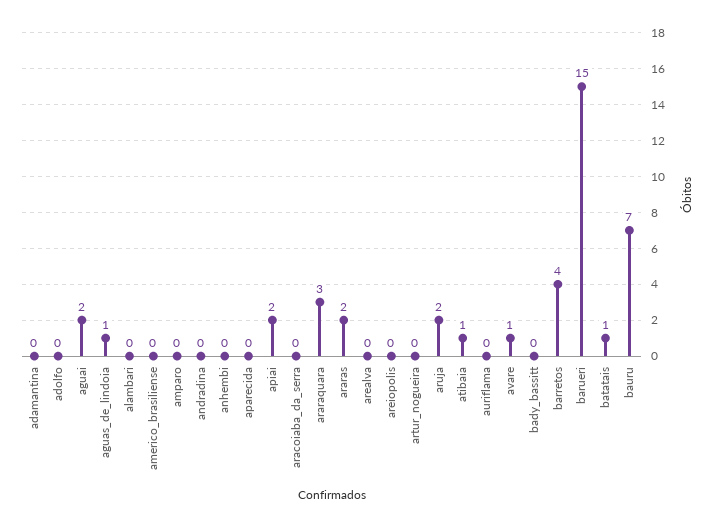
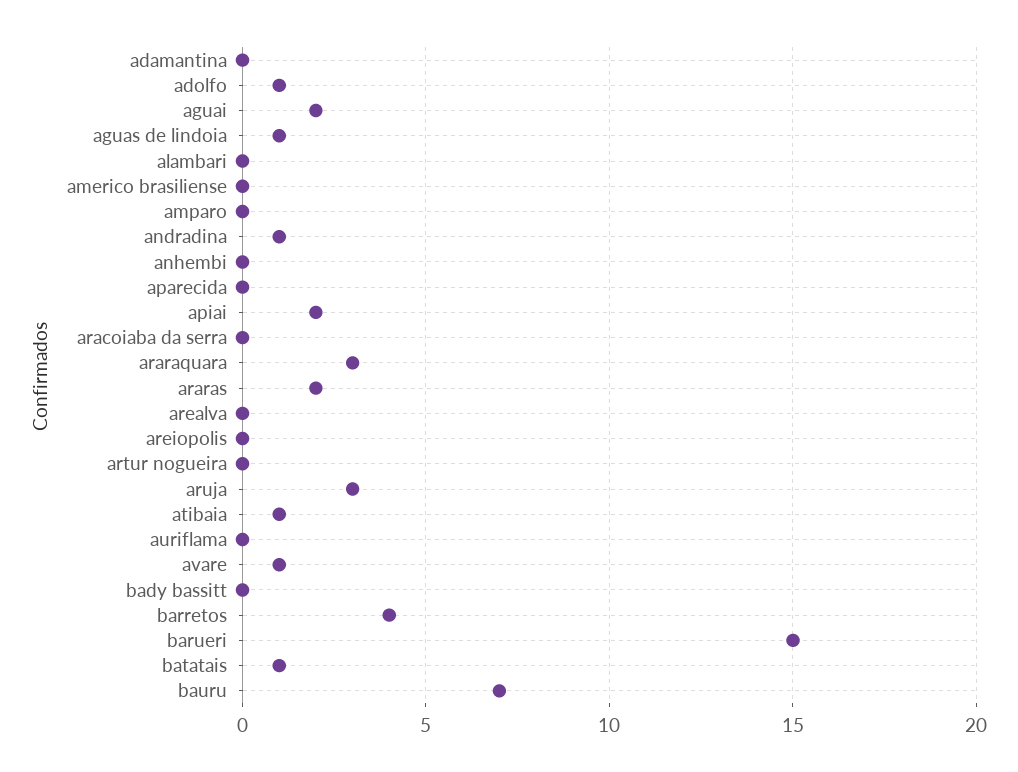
adolfo: 0 -> 1
andradina: 0 -> 1
aruja: 2 -> 3

